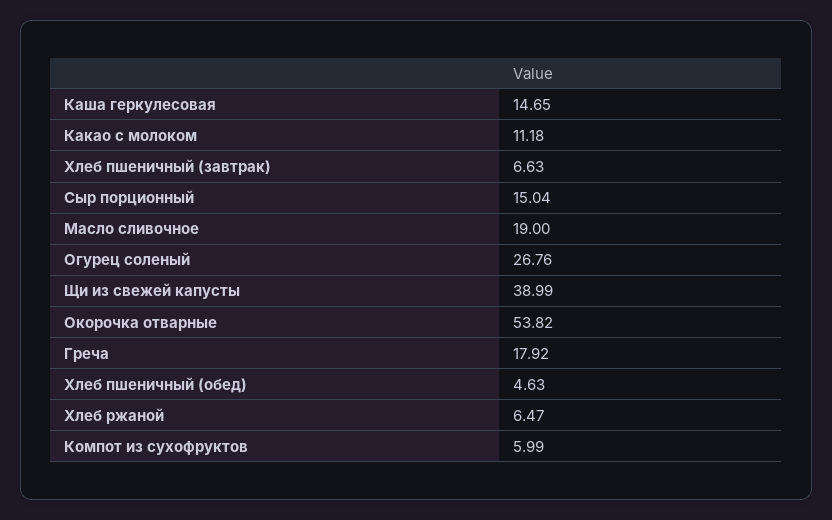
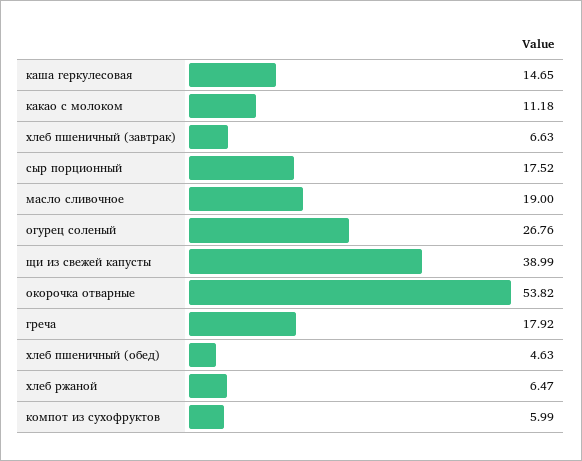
Сыр порционный: 15.04 -> 17.52

